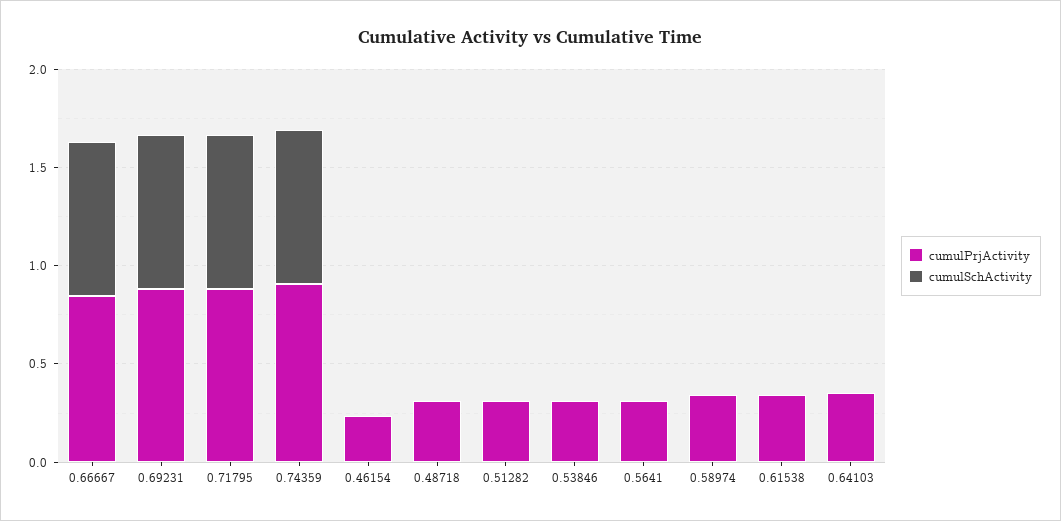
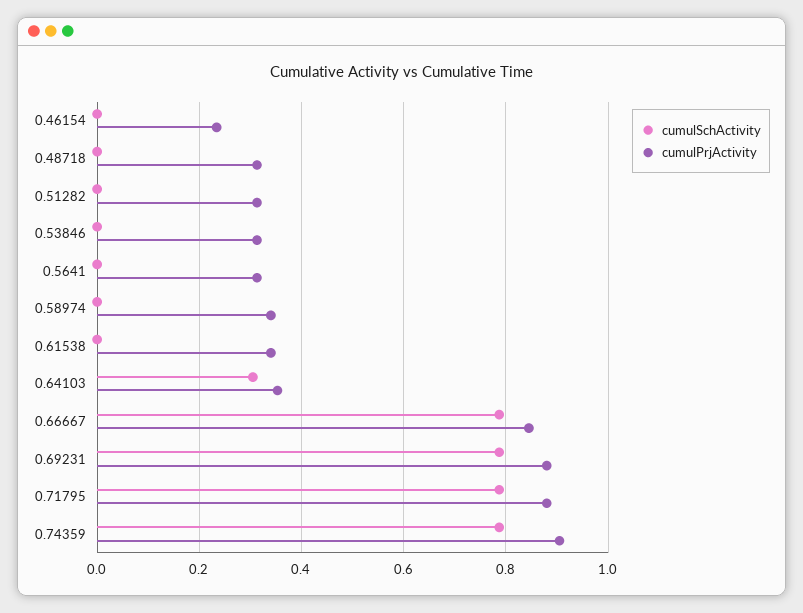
cumulSchActivity, 0.64103: 0 -> 0.3

